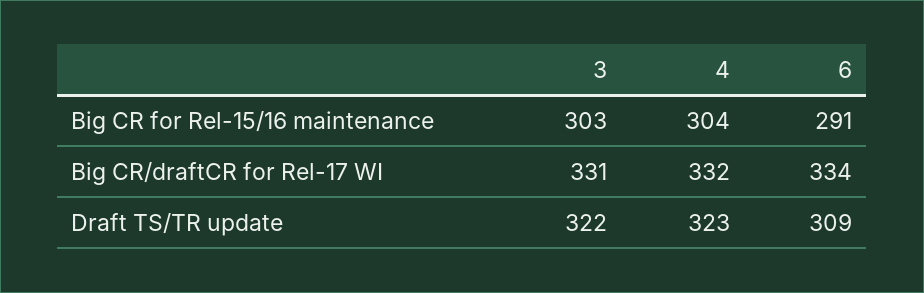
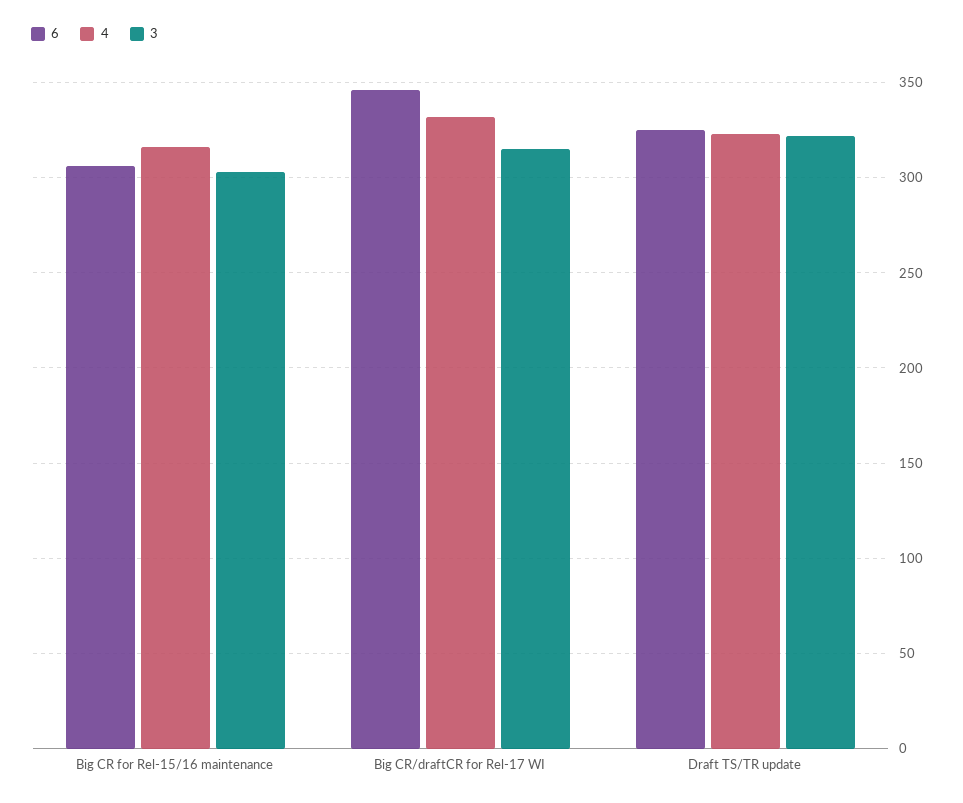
4, Big CR for Rel-15/16 maintenance: 304 -> 315
6, Big CR for Rel-15/16 maintenance: 291 -> 305
3, Big CR/draftCR for Rel-17 WI: 331 -> 315
6, Big CR/draftCR for Rel-17 WI: 334 -> 345
6, Draft TS/TR update: 309 -> 325

